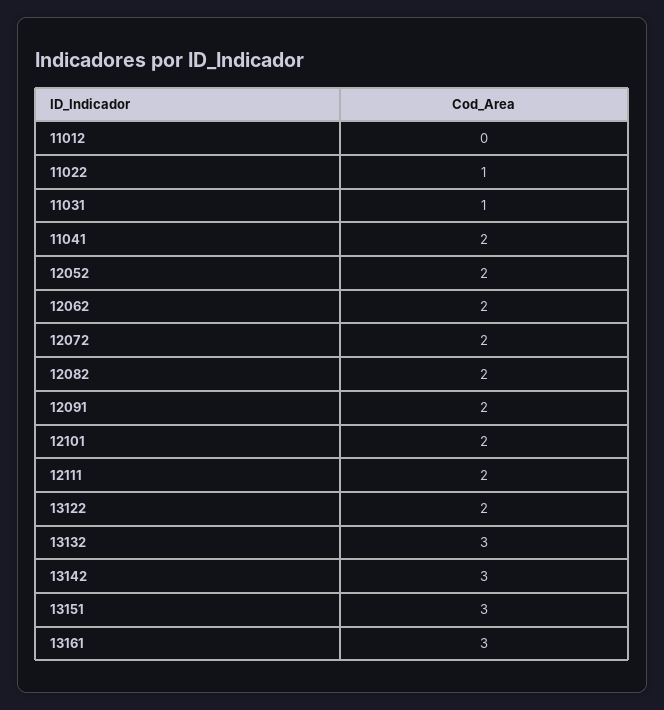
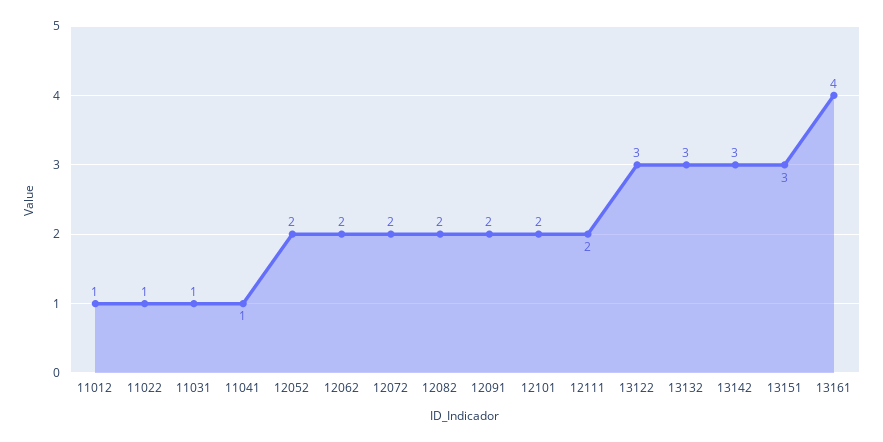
11012: 0 -> 1
11041: 2 -> 1
13122: 2 -> 3
13161: 3 -> 4

